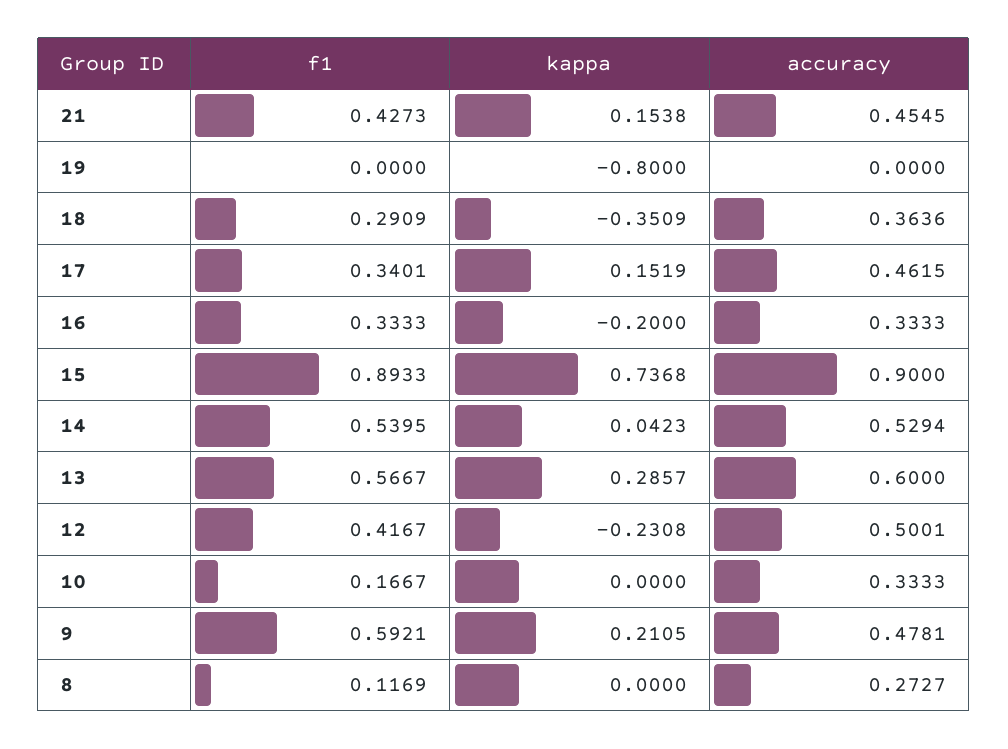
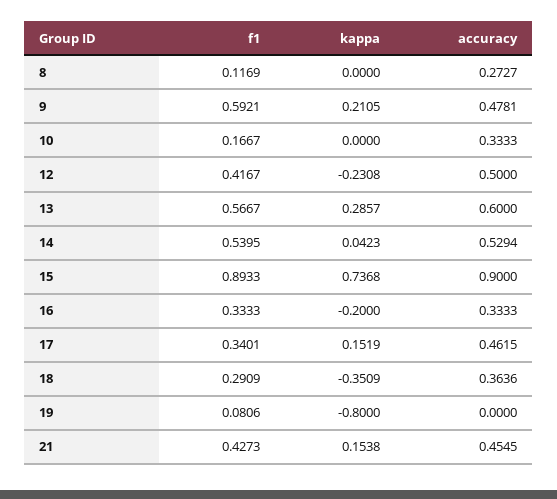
f1, 19: 0 -> 0.0806
accuracy, 12: 0.5001 -> 0.5

